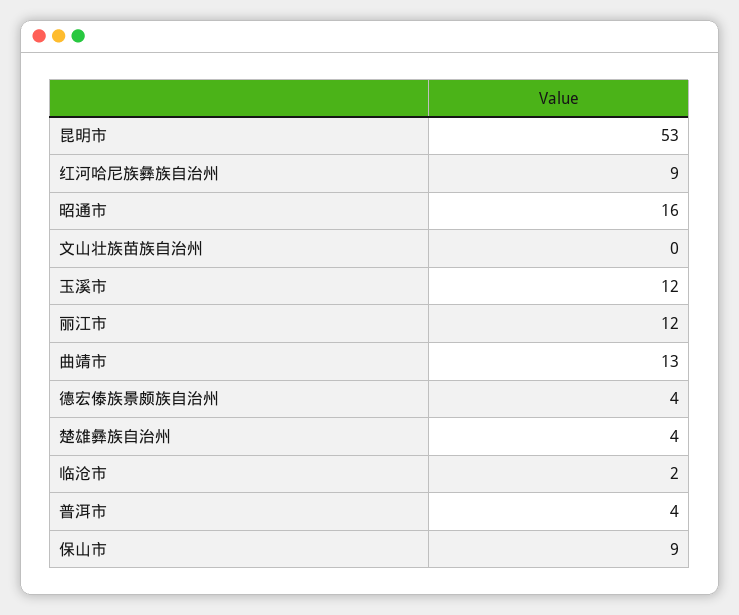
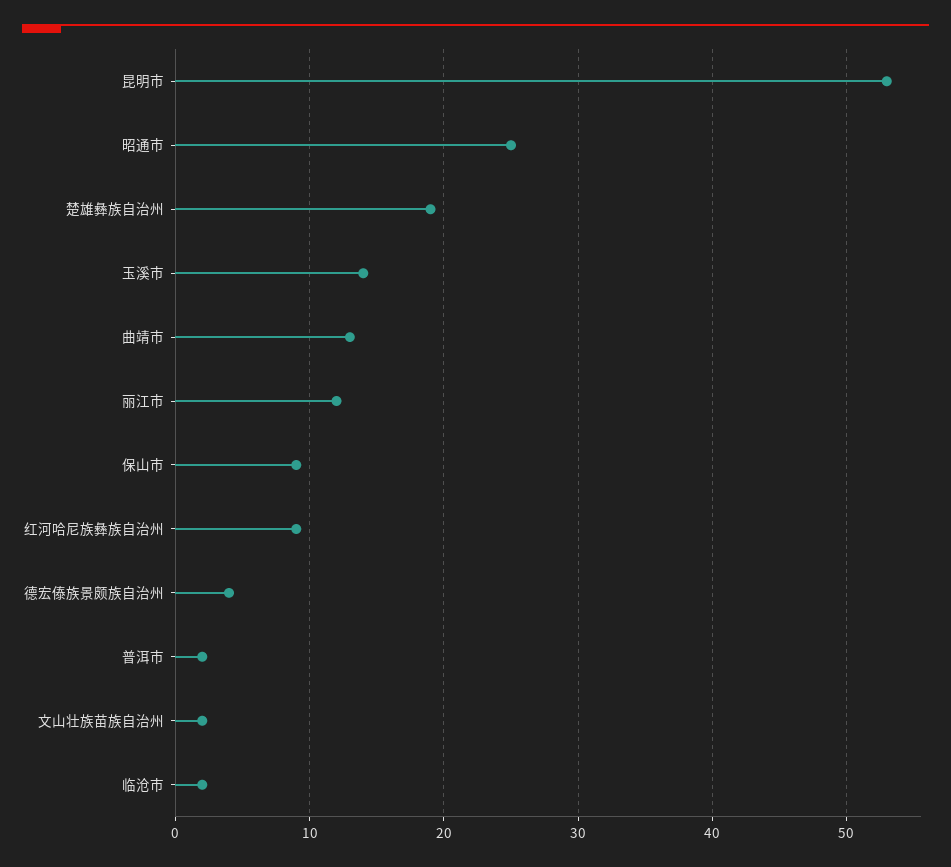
昭通市: 16 -> 25
文山壮族苗族自治州: 0 -> 2
玉溪市: 12 -> 14
楚雄彝族自治州: 4 -> 19
普洱市: 4 -> 2

